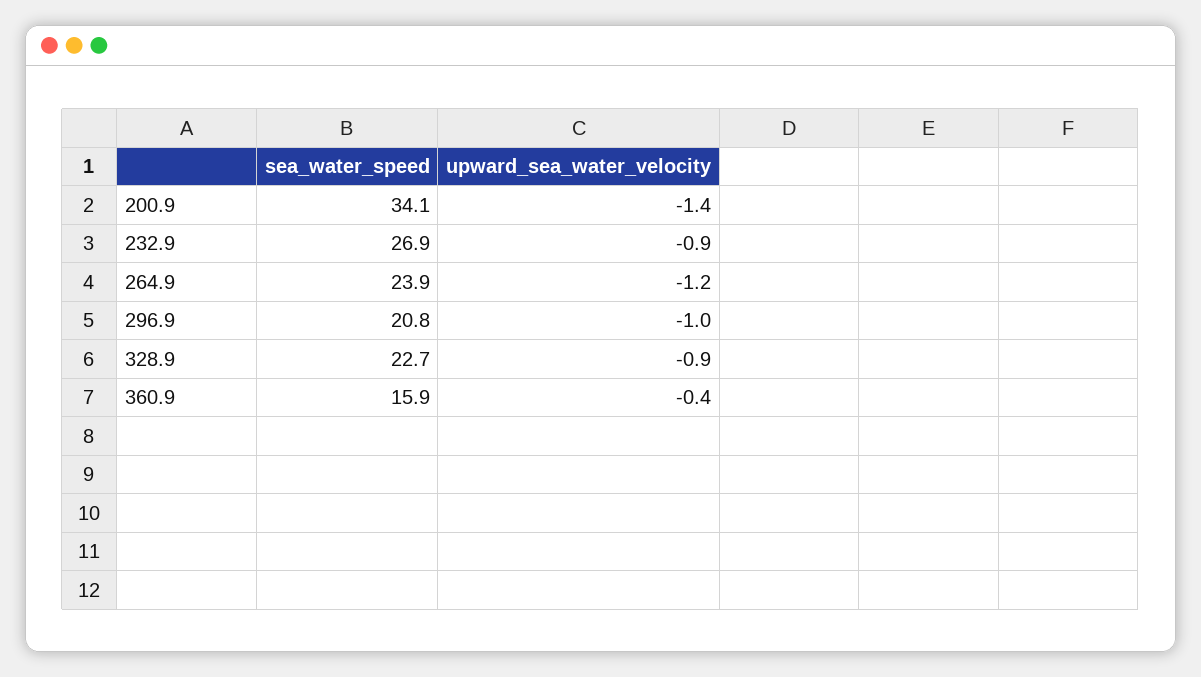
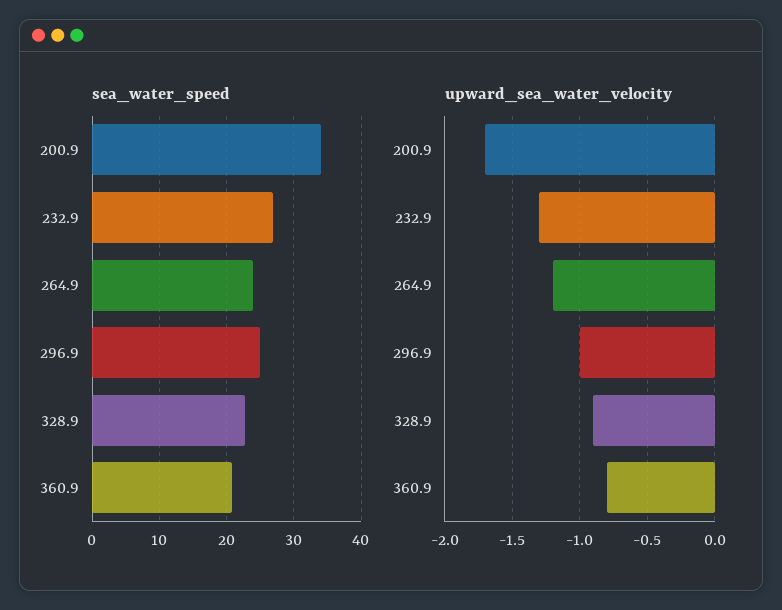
upward_sea_water_velocity, 200.9: -1.4 -> -1.7
upward_sea_water_velocity, 232.9: -0.9 -> -1.3
sea_water_speed, 296.9: 20.8 -> 25
sea_water_speed, 360.9: 15.9 -> 21
upward_sea_water_velocity, 360.9: -0.4 -> -0.8

